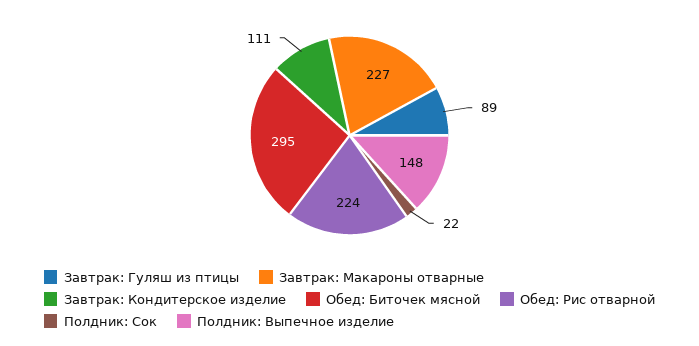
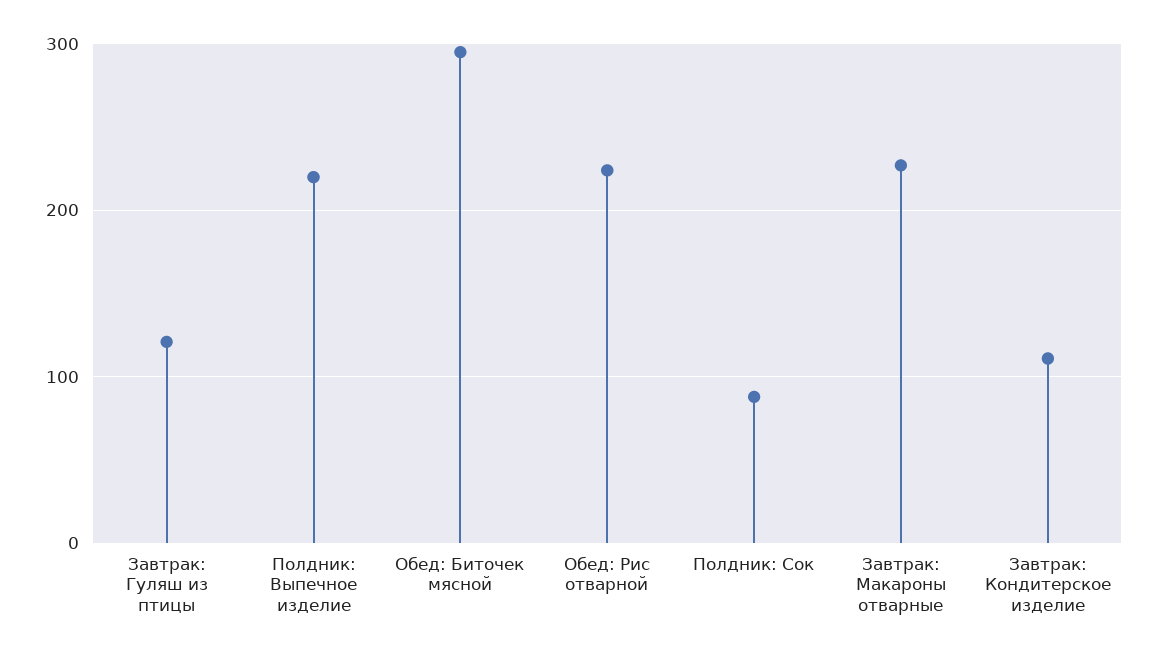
Завтрак: Гуляш из птицы: 89 -> 120
Полдник: Сок: 22 -> 90
Полдник: Выпечное изделие: 148 -> 220

